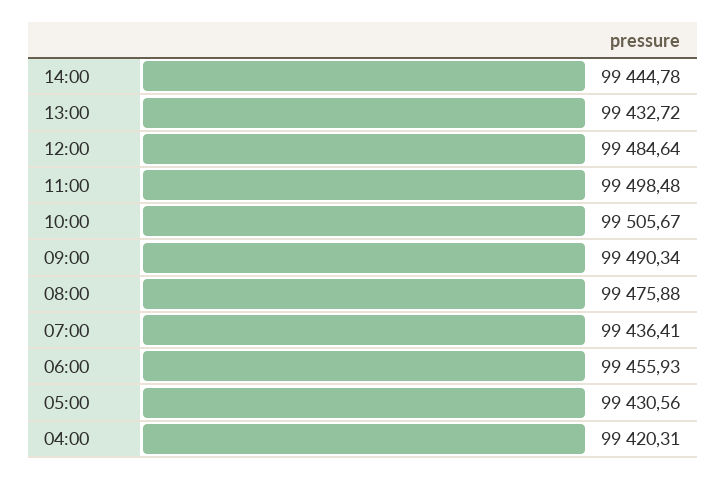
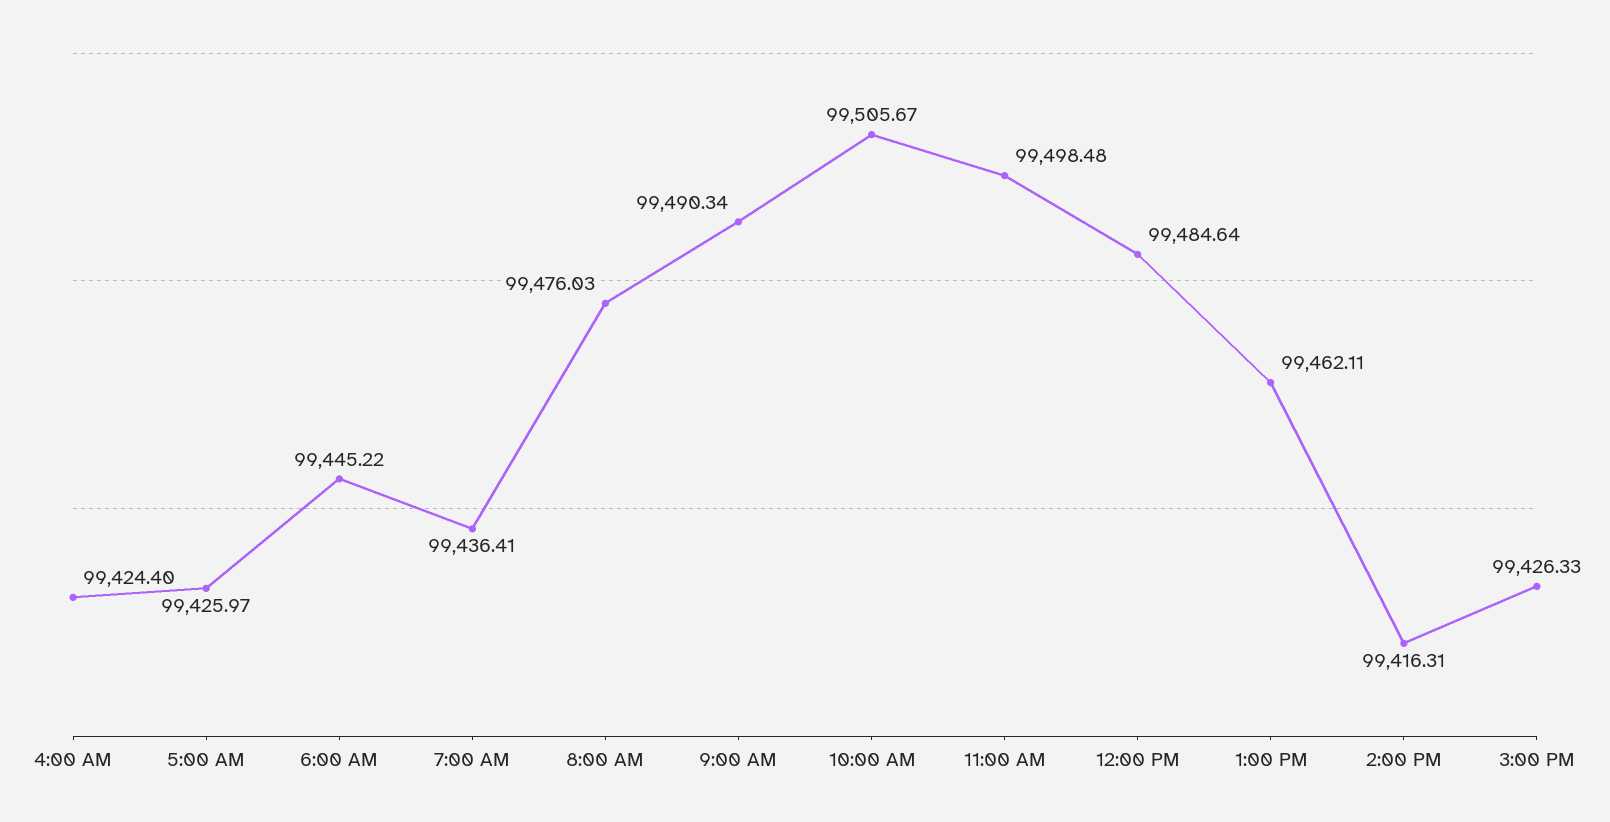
14:00: 99444.78 -> 99416.31
13:00: 99432.72 -> 99462.11
08:00: 99475.88 -> 99476.03
06:00: 99455.93 -> 99445.22
05:00: 99430.56 -> 99425.97
04:00: 99420.31 -> 99424.4
3:00 PM: none -> 99426.33

